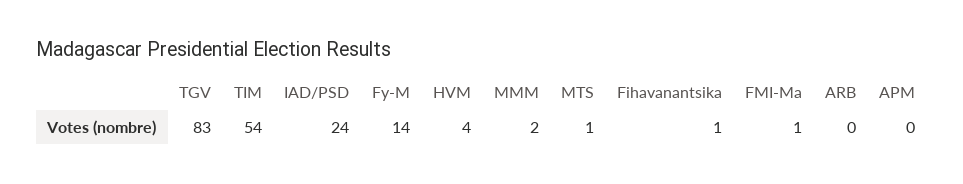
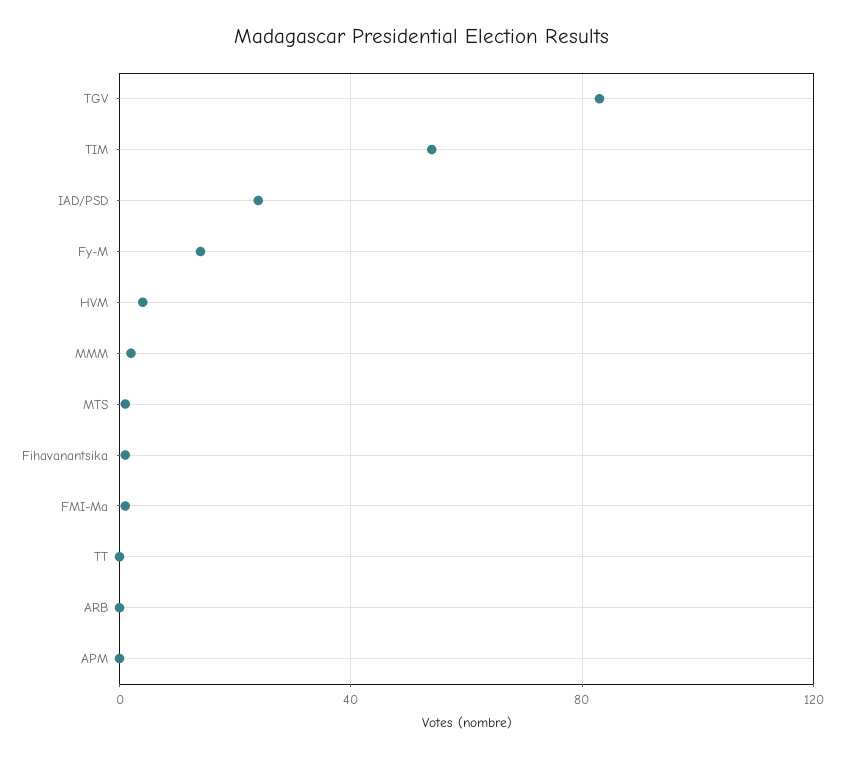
TT: none -> 0

